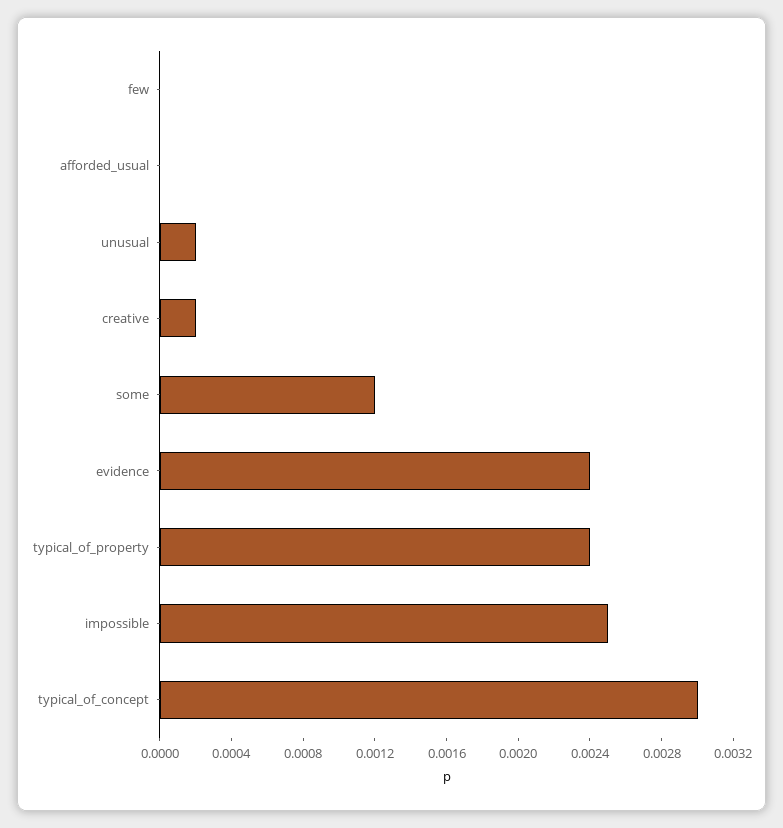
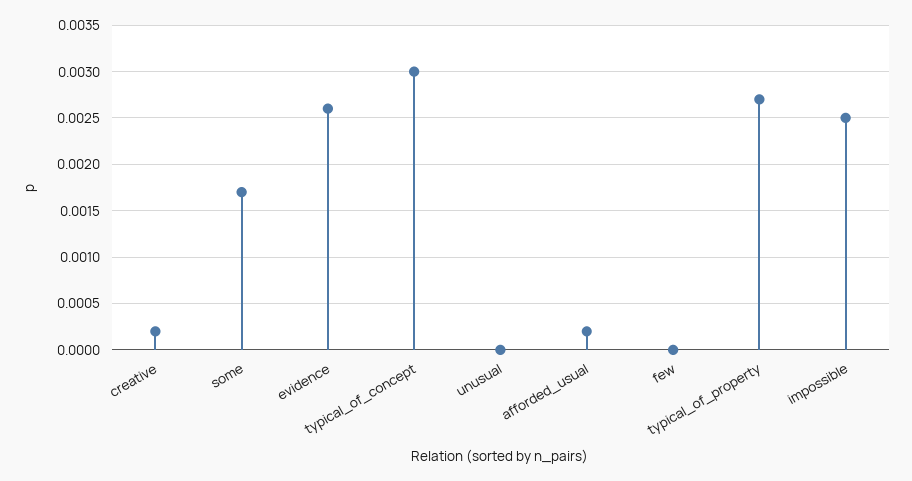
afforded_usual: 0 -> 0.0002
unusual: 0.0002 -> 0
some: 0.0012 -> 0.0017
evidence: 0.0024 -> 0.0026
typical_of_property: 0.0024 -> 0.0027

